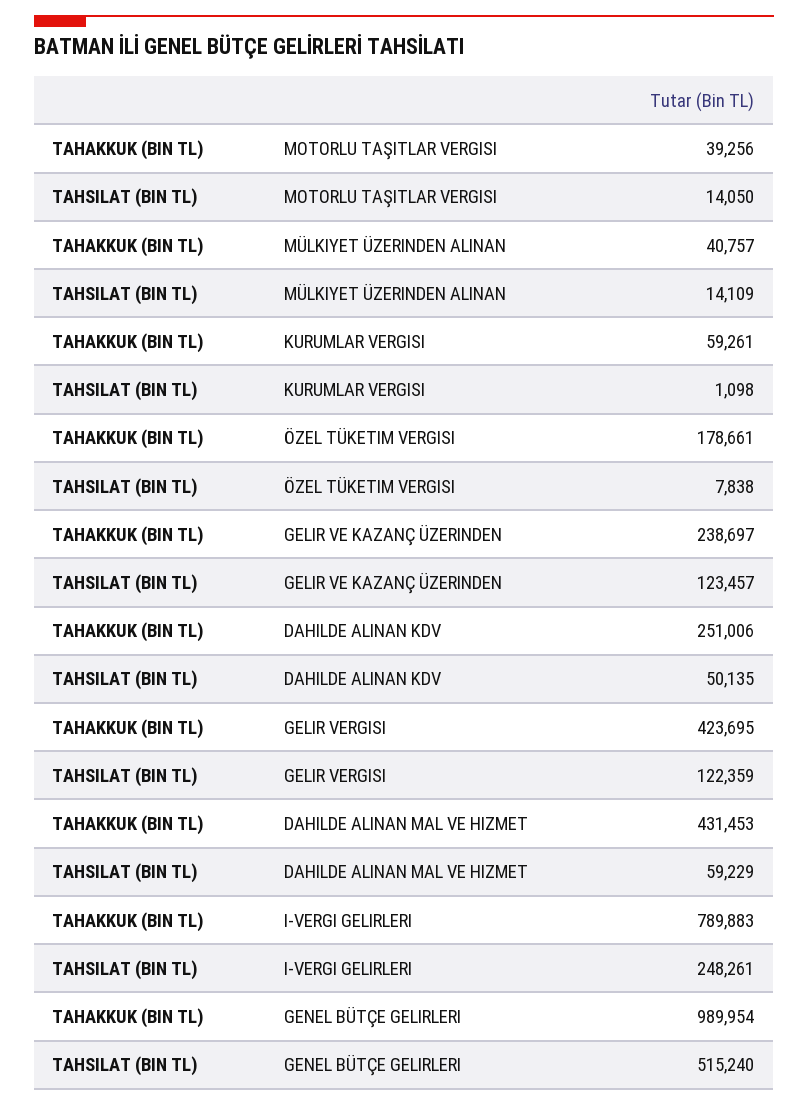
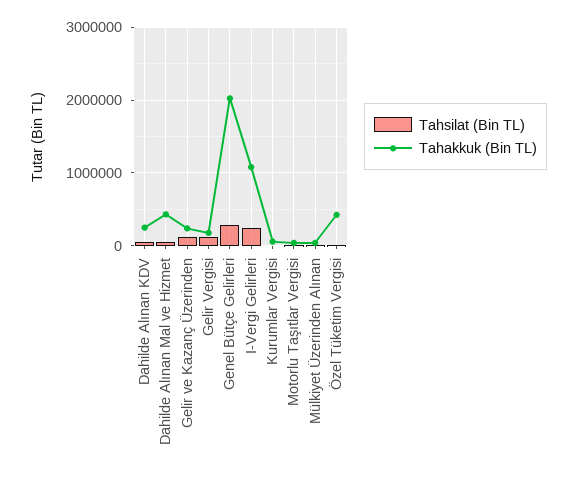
TAHAKKUK (BIN TL), ÖZEL TÜKETIM VERGISI: 178661 -> 400000
TAHAKKUK (BIN TL), GELIR VERGISI: 423695 -> 200000
TAHAKKUK (BIN TL), I-VERGI GELIRLERI: 789883 -> 1100000
TAHAKKUK (BIN TL), GENEL BÜTÇE GELIRLERI: 989954 -> 2000000
TAHSILAT (BIN TL), GENEL BÜTÇE GELIRLERI: 515240 -> 300000

